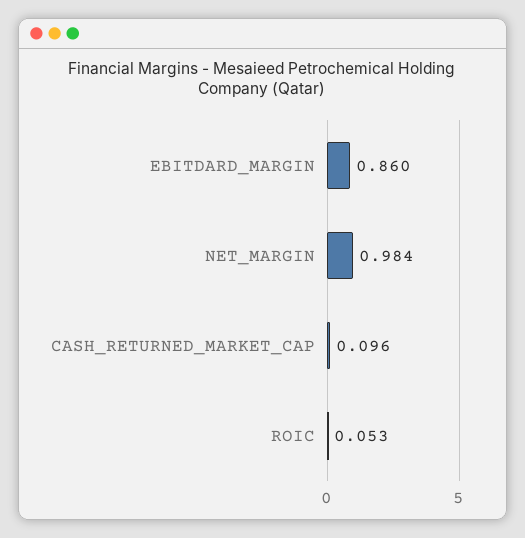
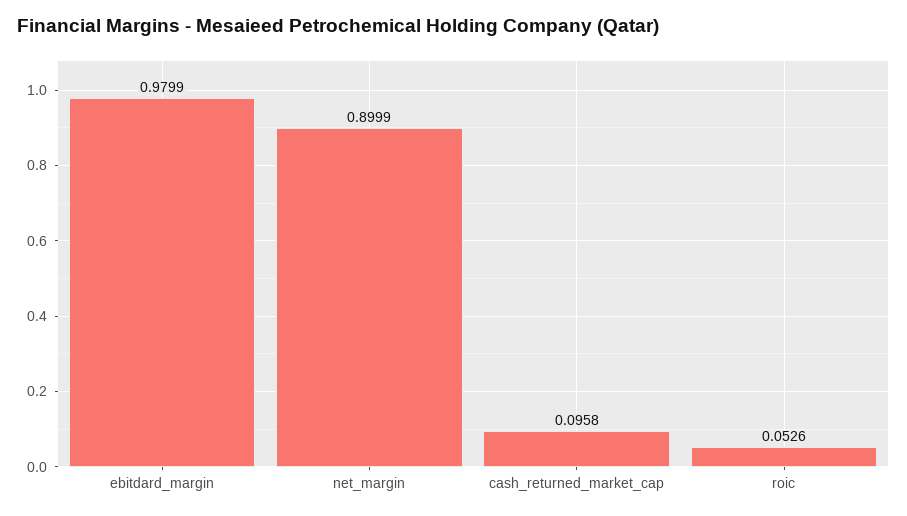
EBITDARD_MARGIN: 0.86 -> 0.9799
NET_MARGIN: 0.984 -> 0.8999

